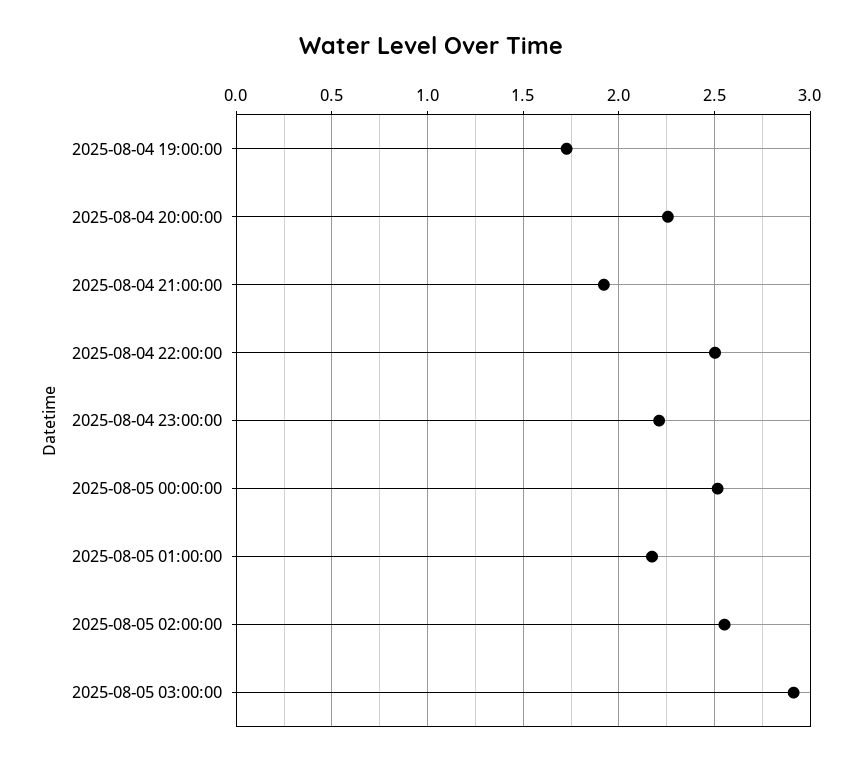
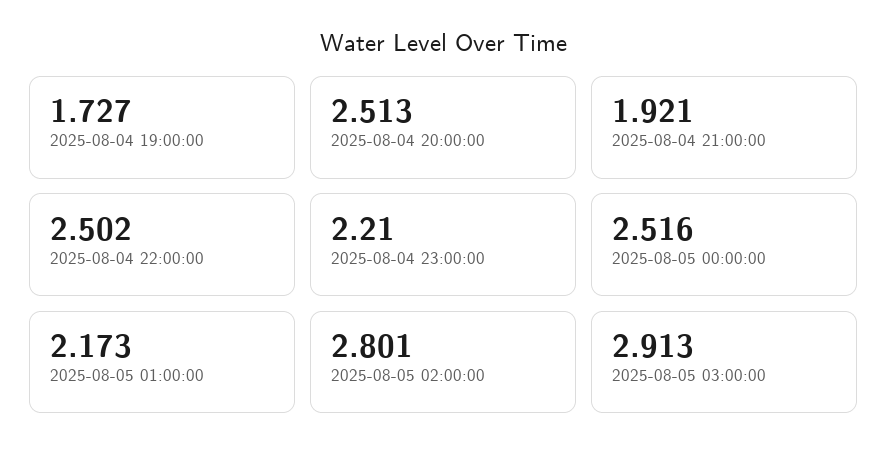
2025-08-04 20:00:00: 2.25 -> 2.513
2025-08-05 02:00:00: 2.55 -> 2.801

